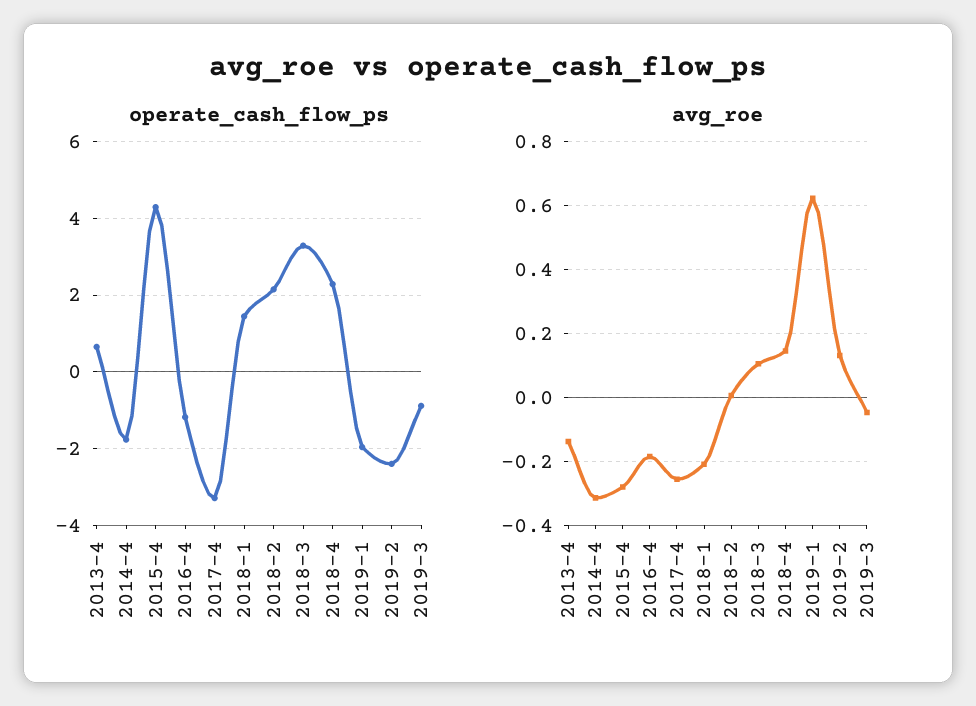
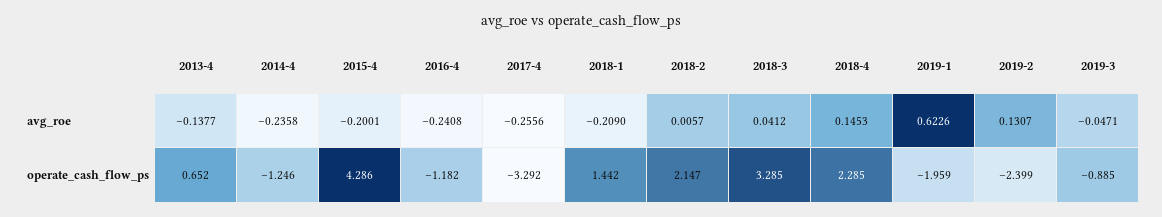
operate_cash_flow_ps, 2014-4: -1.8 -> -1.246
avg_roe, 2014-4: -0.32 -> -0.2358
avg_roe, 2015-4: -0.28 -> -0.2001
avg_roe, 2016-4: -0.18 -> -0.2408
avg_roe, 2018-3: 0.1 -> 0.0412

